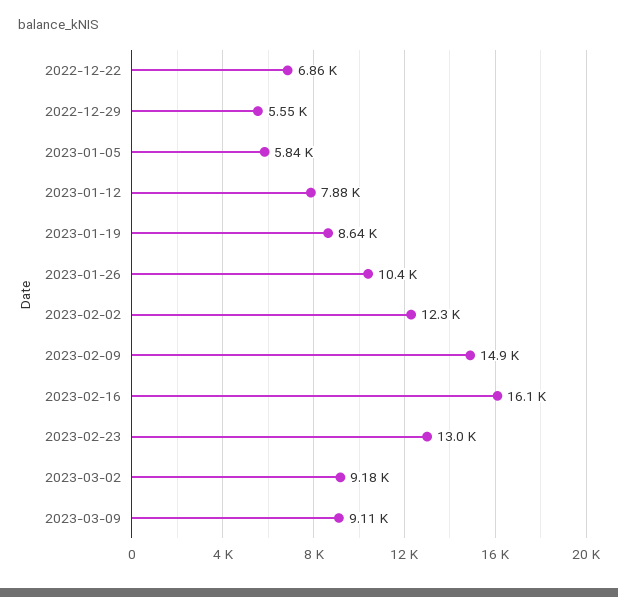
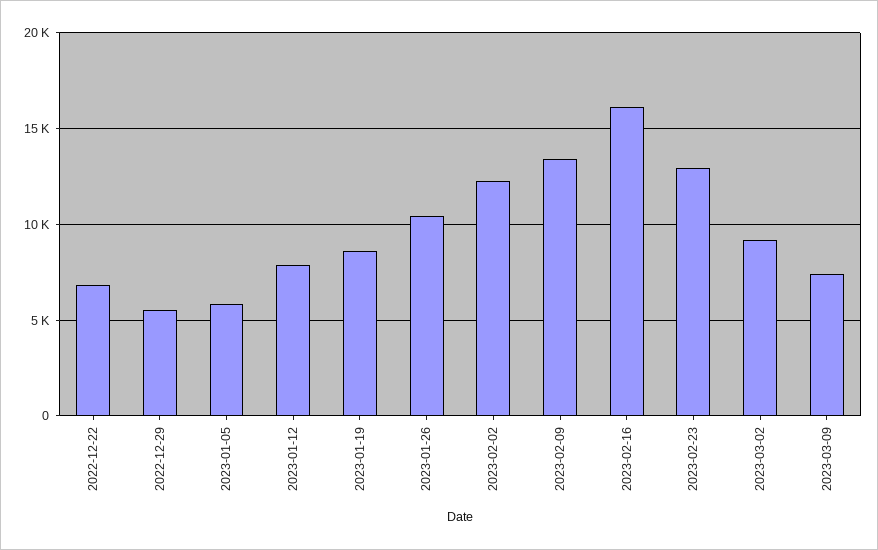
2023-02-09: 14900 -> 13500
2023-03-09: 9110 -> 7500

